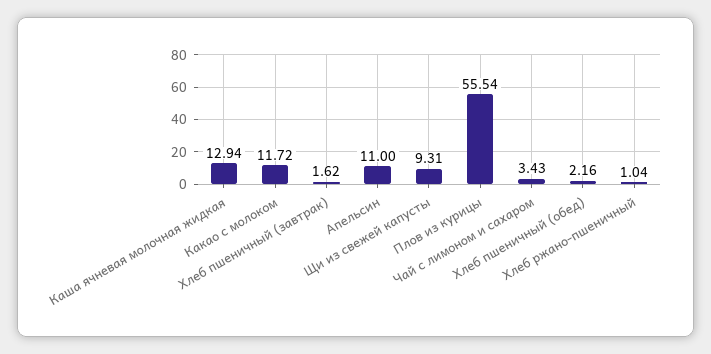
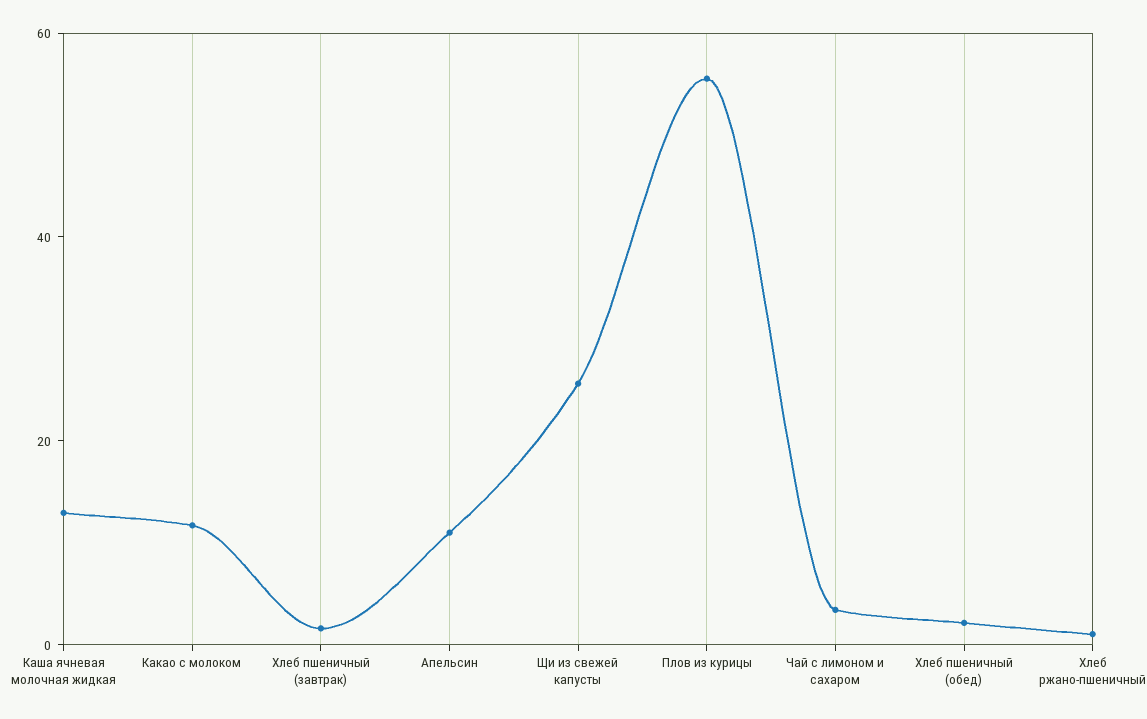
Щи из свежей капусты: 9.31 -> 25

